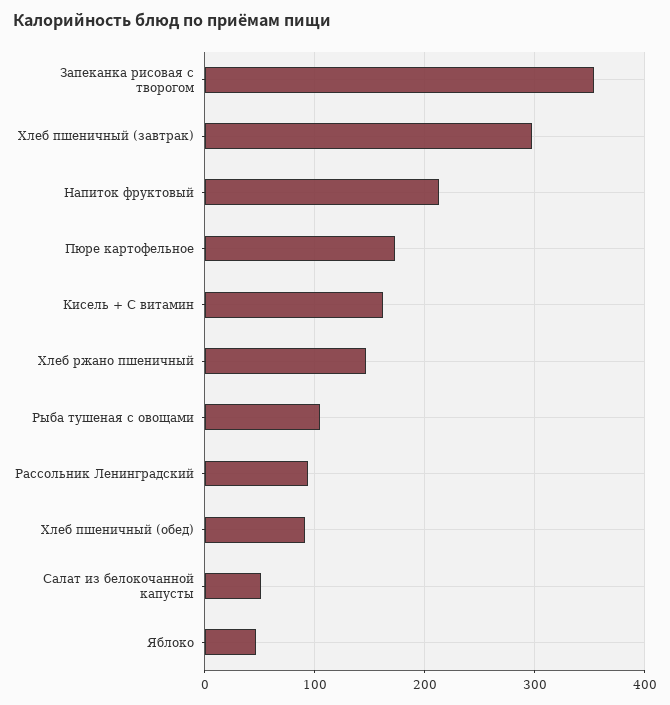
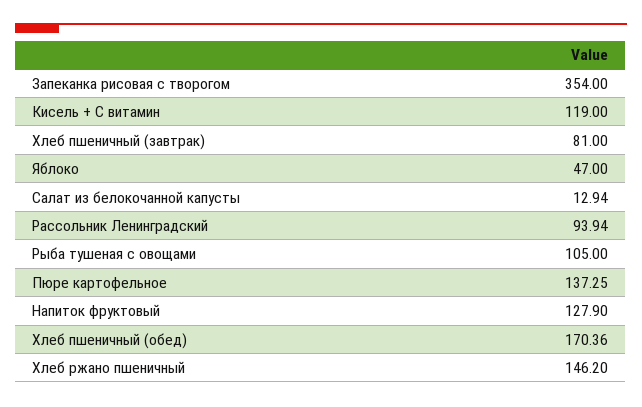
Хлеб пшеничный (завтрак): 300 -> 81
Напиток фруктовый: 210 -> 127.9
Пюре картофельное: 170 -> 137.25
Кисель + С витамин: 160 -> 119
Хлеб пшеничный (обед): 90 -> 170.36
Салат из белокочанной капусты: 50 -> 12.94

